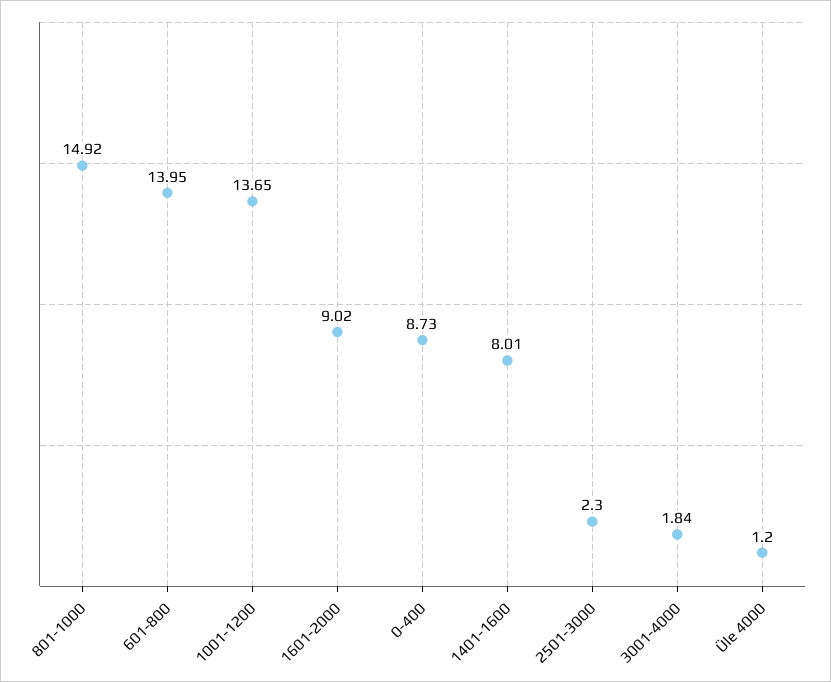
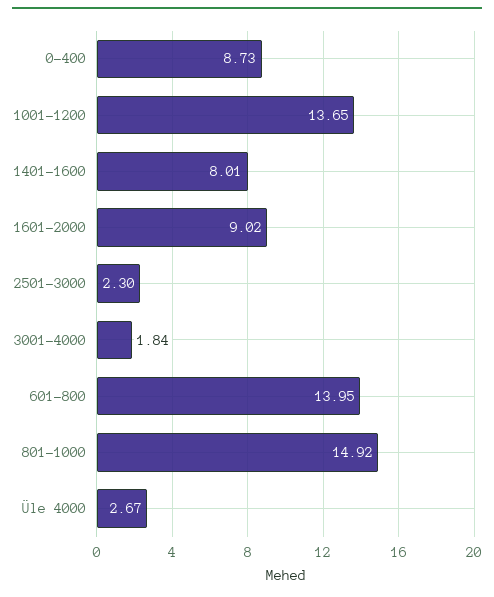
Üle 4000: 1.2 -> 2.67

